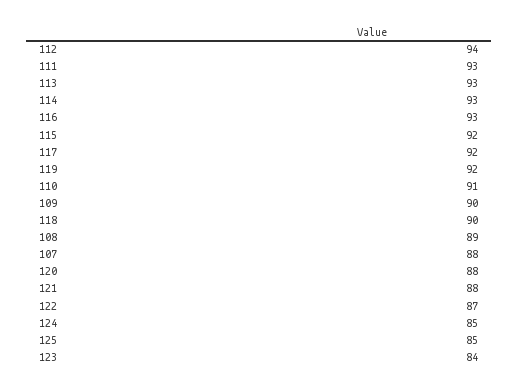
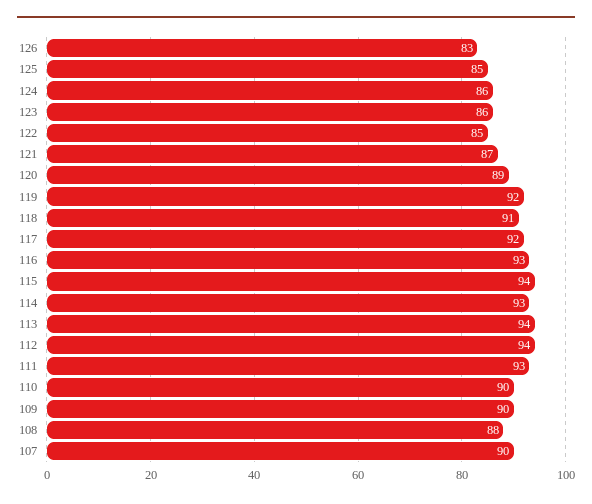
113: 93 -> 94
115: 92 -> 94
110: 91 -> 90
118: 90 -> 91
108: 89 -> 88
107: 88 -> 90
120: 88 -> 89
121: 88 -> 87
122: 87 -> 85
124: 85 -> 86
123: 84 -> 86
126: none -> 83

